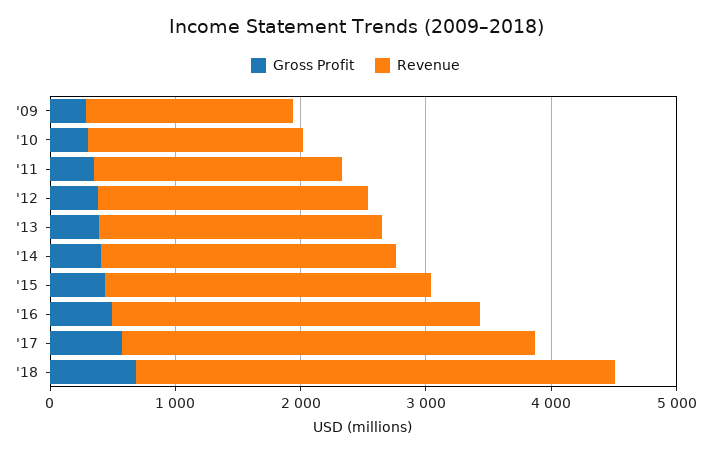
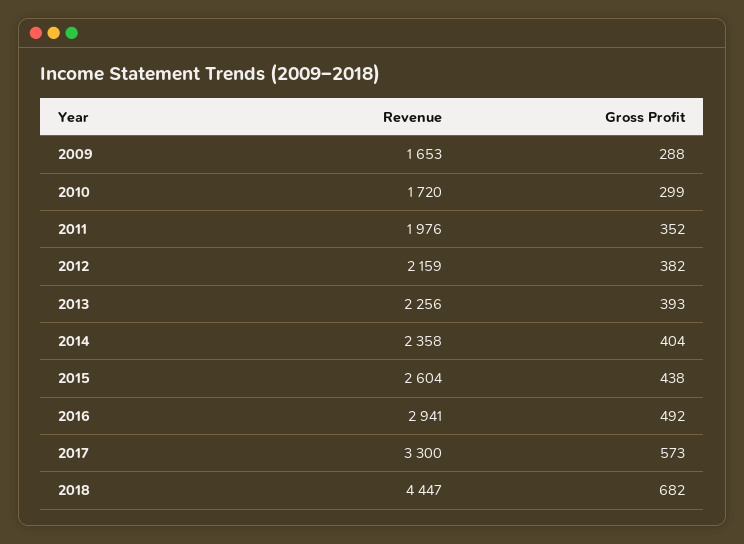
Revenue, '18: 3800 -> 4447

